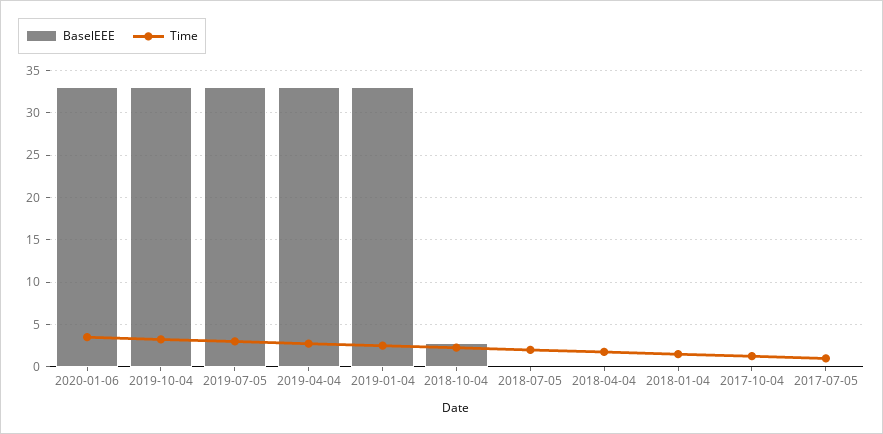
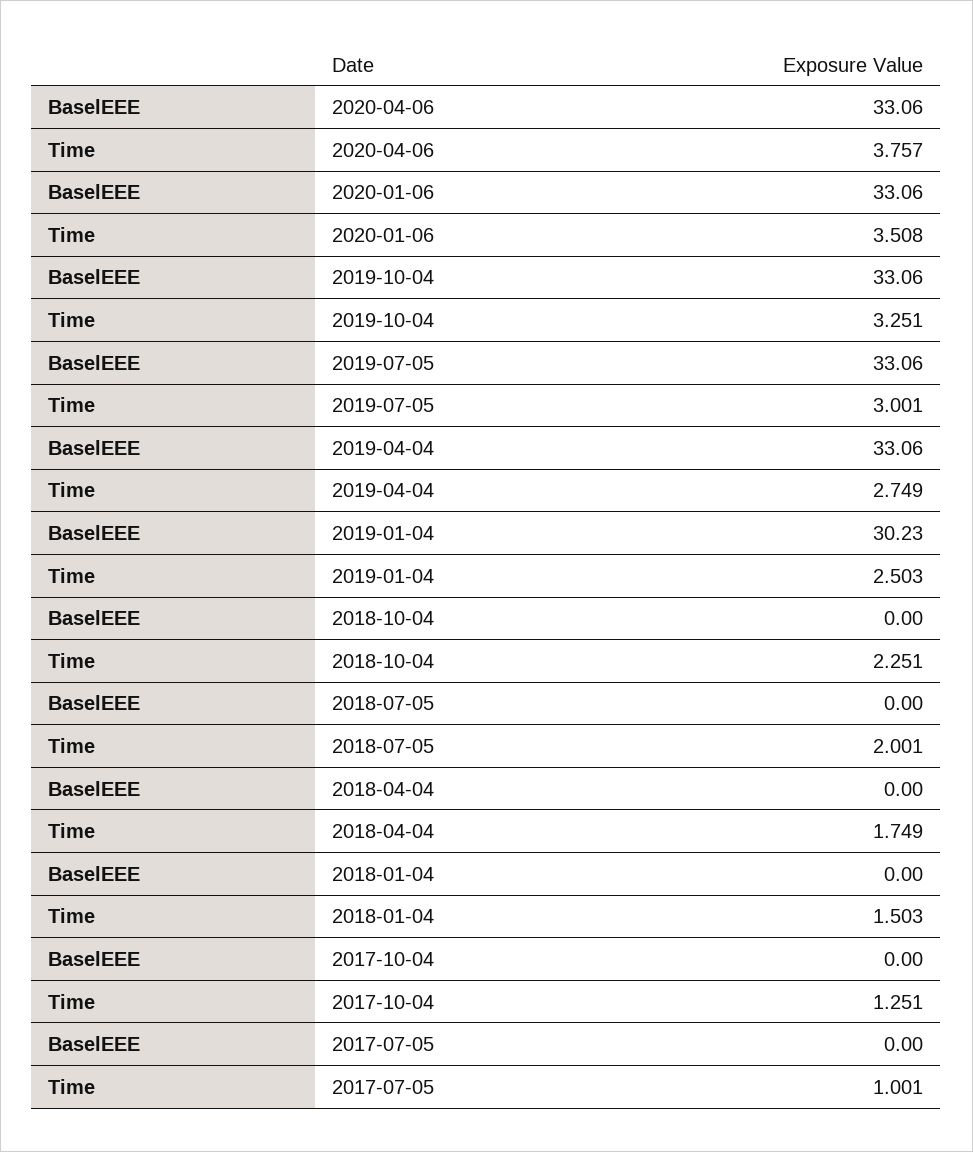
BaselEEE, 2019-01-04: 33 -> 30.23
BaselEEE, 2018-10-04: 3 -> 0
BaselEEE, 2020-04-06: none -> 33.06
Time, 2020-04-06: none -> 3.757

